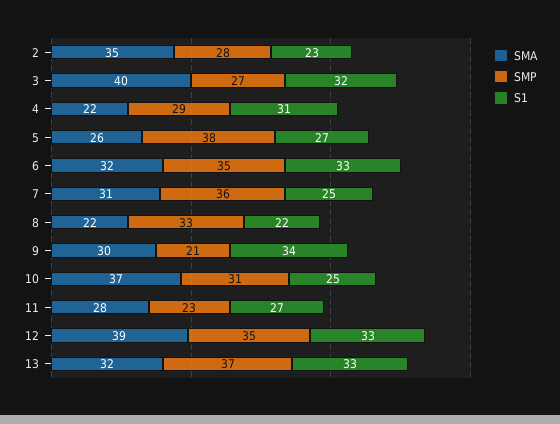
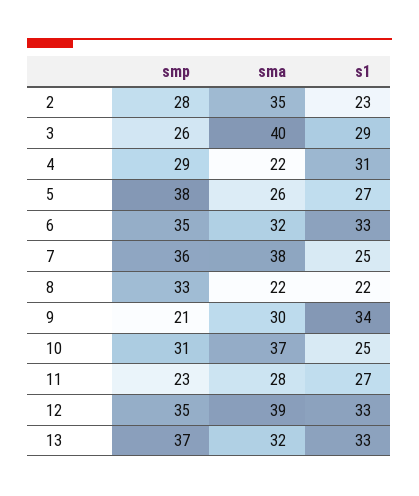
SMP, 3: 27 -> 26
S1, 3: 32 -> 29
SMA, 7: 31 -> 38

